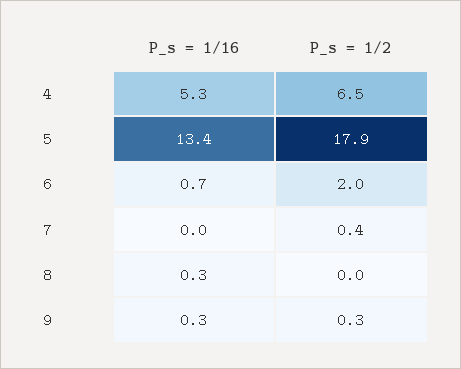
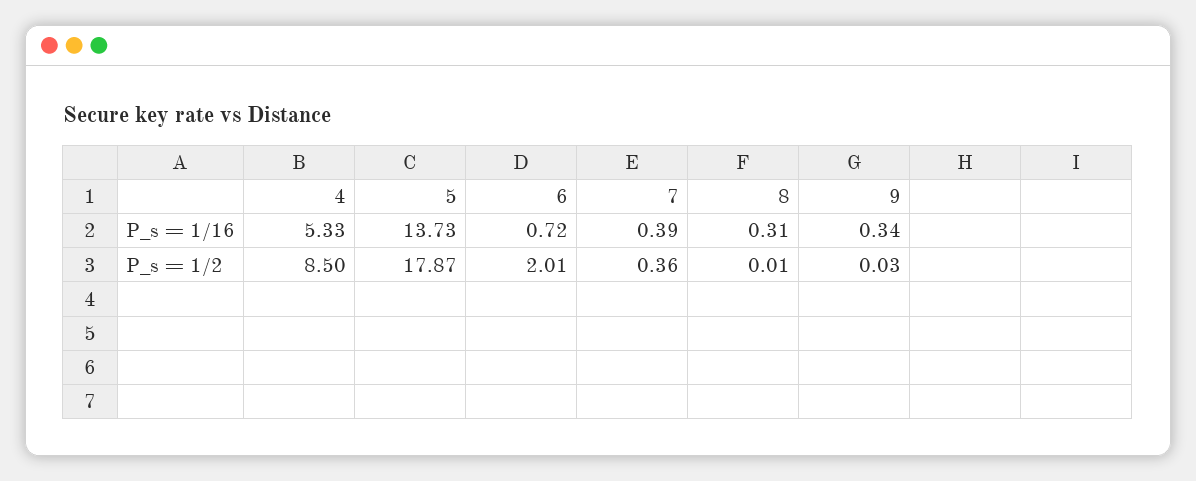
P_s = 1/2, 4: 6.5 -> 8.5
P_s = 1/16, 5: 13.4 -> 13.73
P_s = 1/16, 7: 0 -> 0.39
P_s = 1/2, 9: 0.3 -> 0.03

